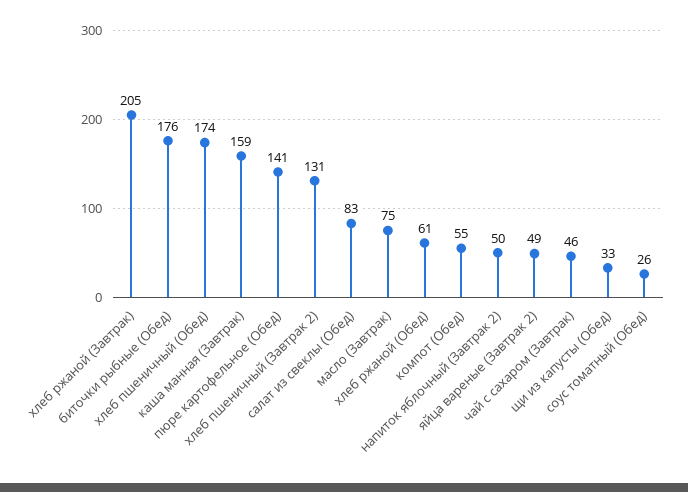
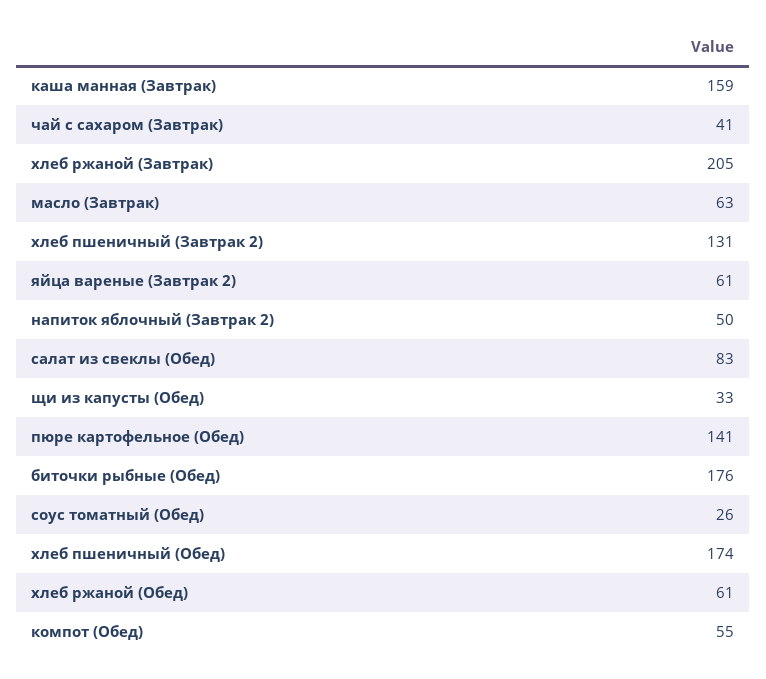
масло (Завтрак): 75 -> 63
яйца вареные (Завтрак 2): 49 -> 61
чай с сахаром (Завтрак): 46 -> 41

